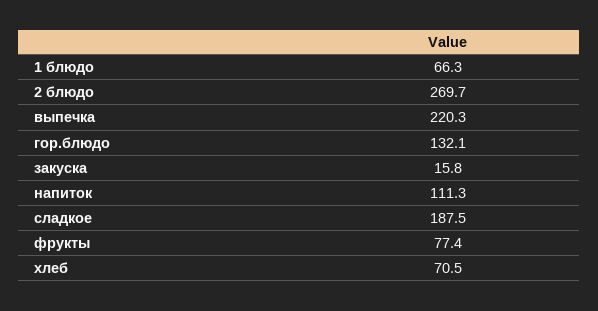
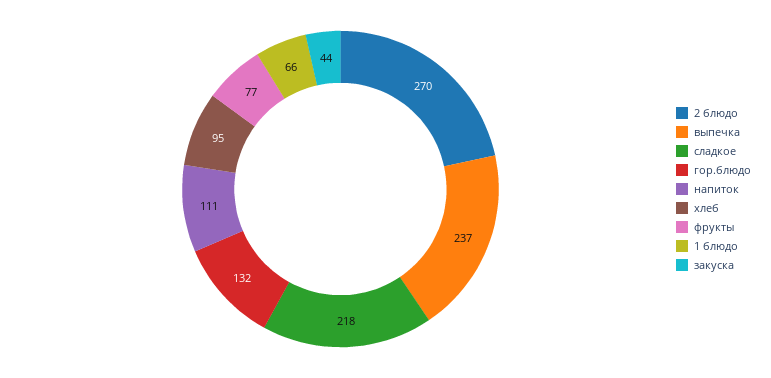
выпечка: 220.3 -> 237
закуска: 15.8 -> 44
сладкое: 187.5 -> 218
хлеб: 70.5 -> 95

